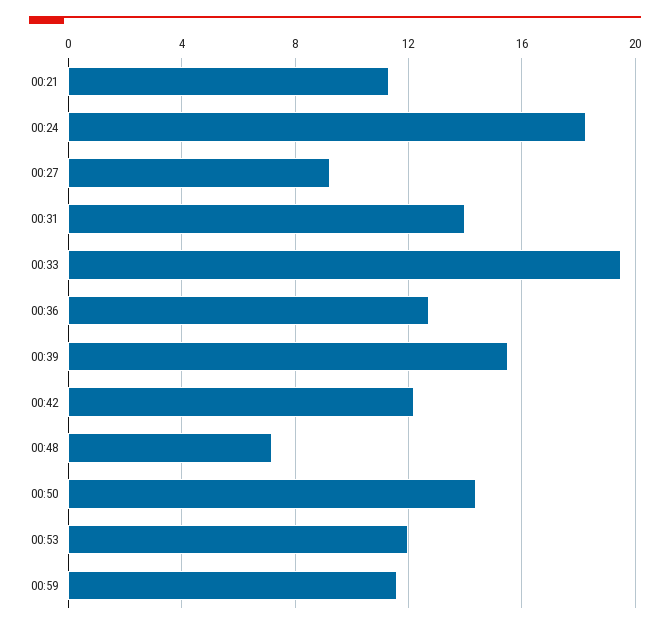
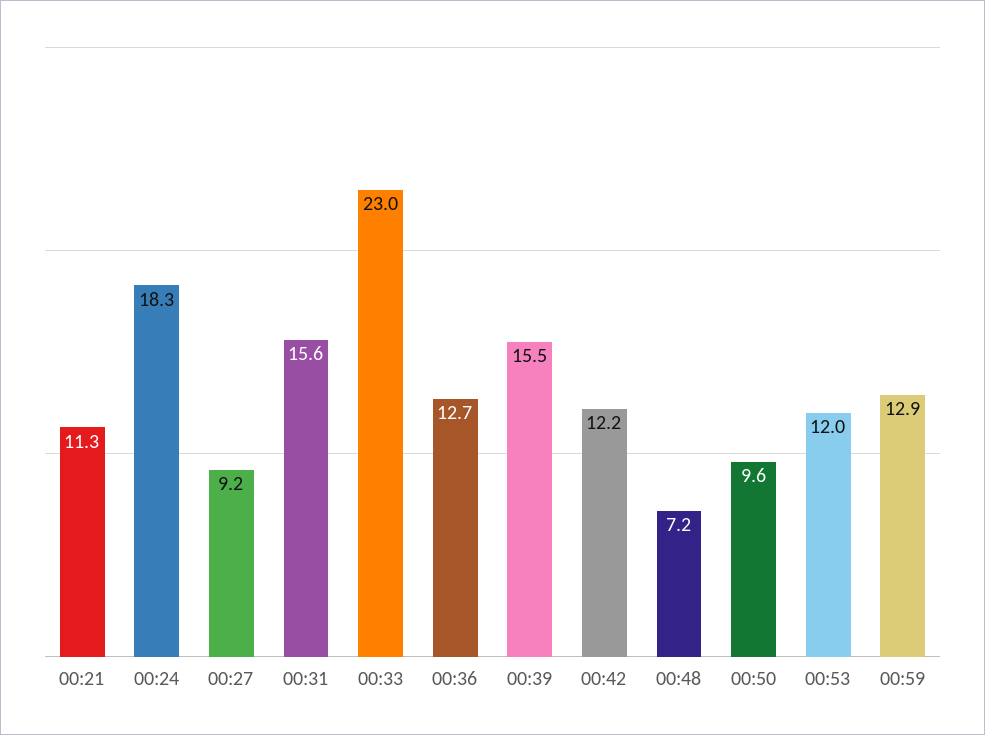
00:31: 14 -> 15.6
00:33: 19.5 -> 23
00:50: 14.5 -> 9.6
00:59: 11.5 -> 12.9

